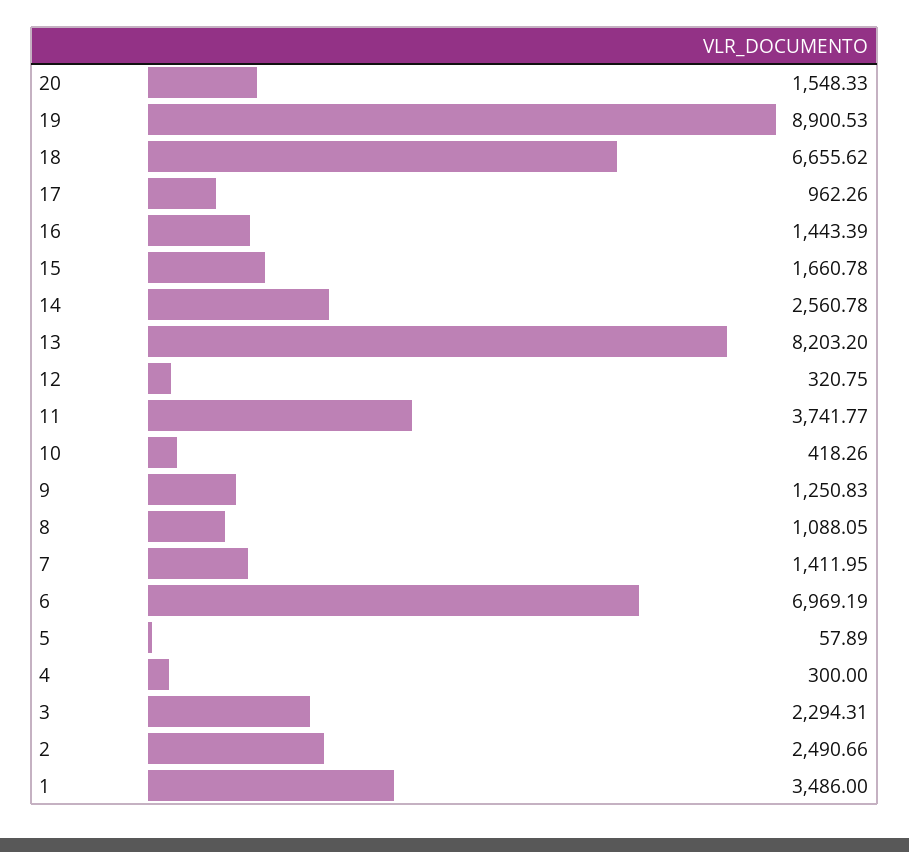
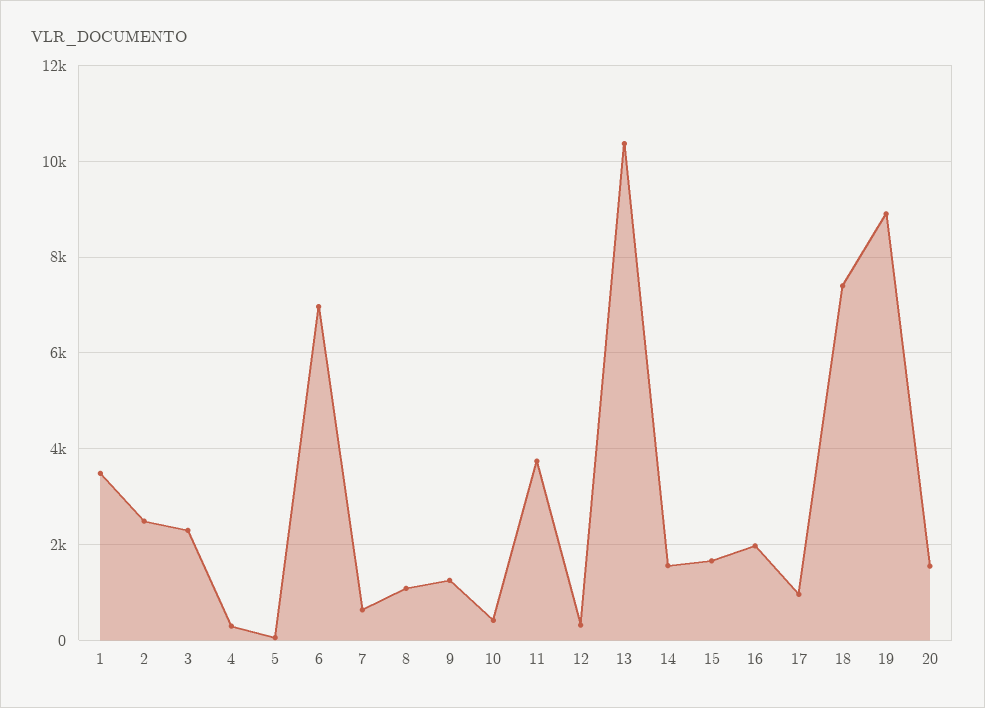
18: 6655.62 -> 7400
16: 1443.39 -> 2000
14: 2560.78 -> 1600
13: 8203.2 -> 10400
7: 1411.95 -> 600

